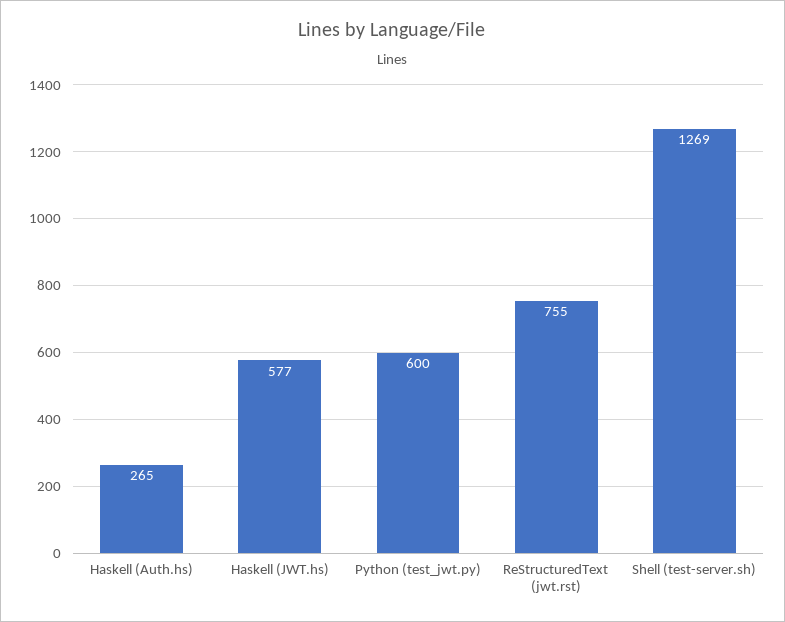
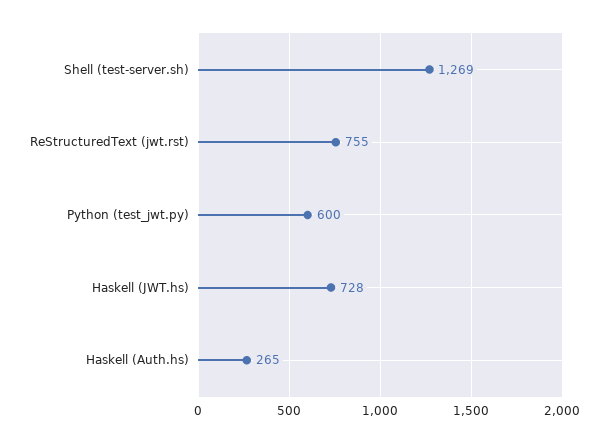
Haskell (JWT.hs): 577 -> 728

